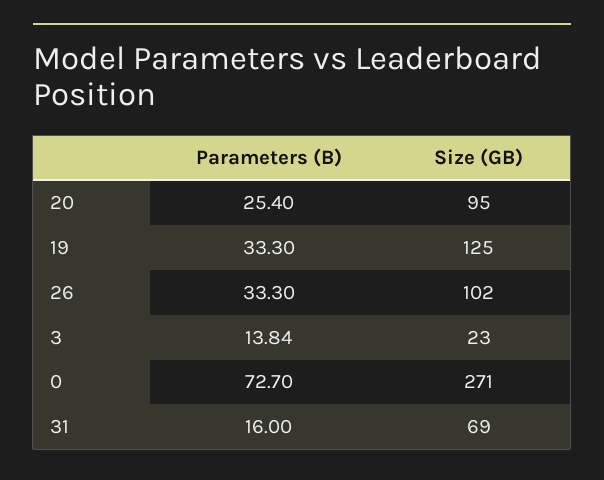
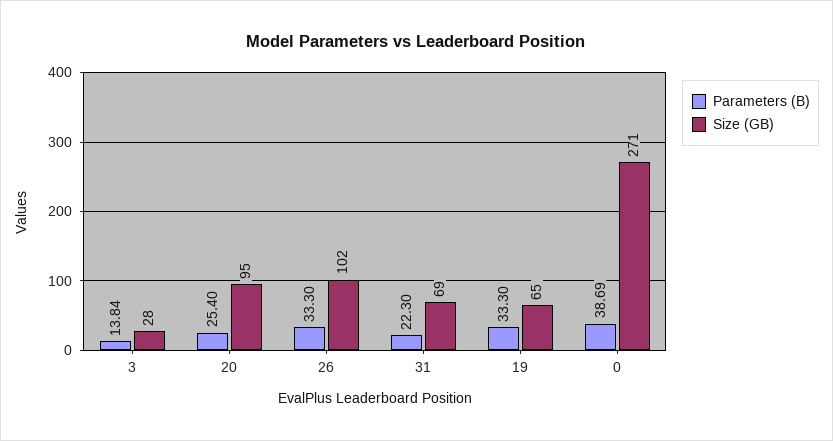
Size (GB), 19: 125 -> 65
Size (GB), 3: 23 -> 28
Parameters (B), 0: 72.7 -> 38.69
Parameters (B), 31: 16 -> 22.3

